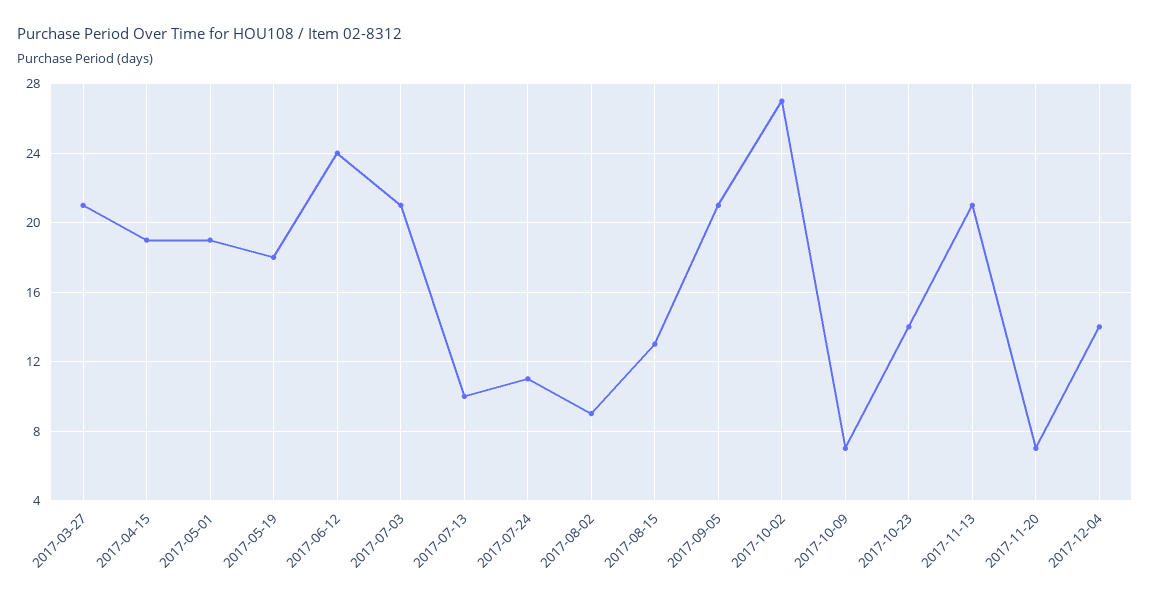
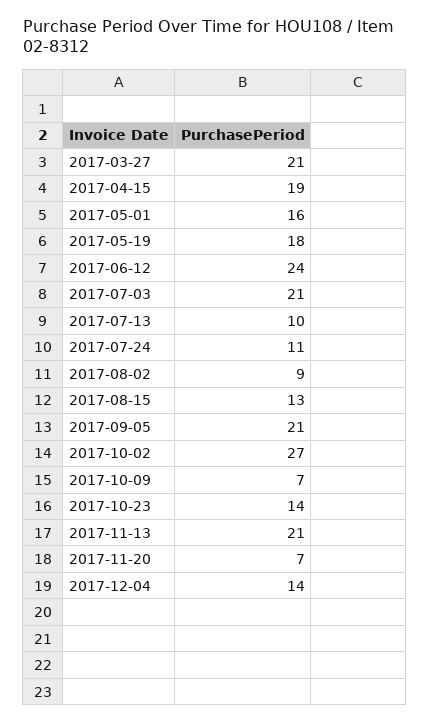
2017-05-01: 19 -> 16

